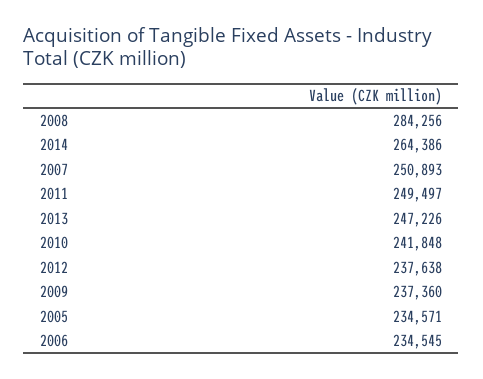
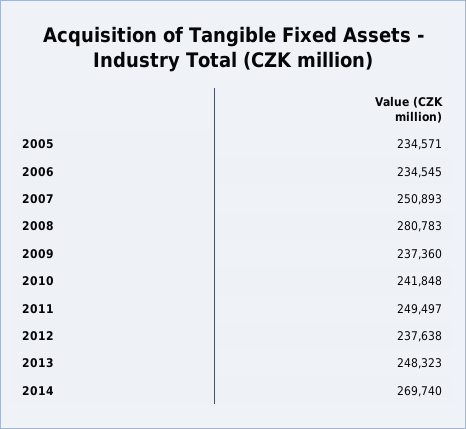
2008: 284256 -> 280783
2014: 264386 -> 269740
2013: 247226 -> 248323

